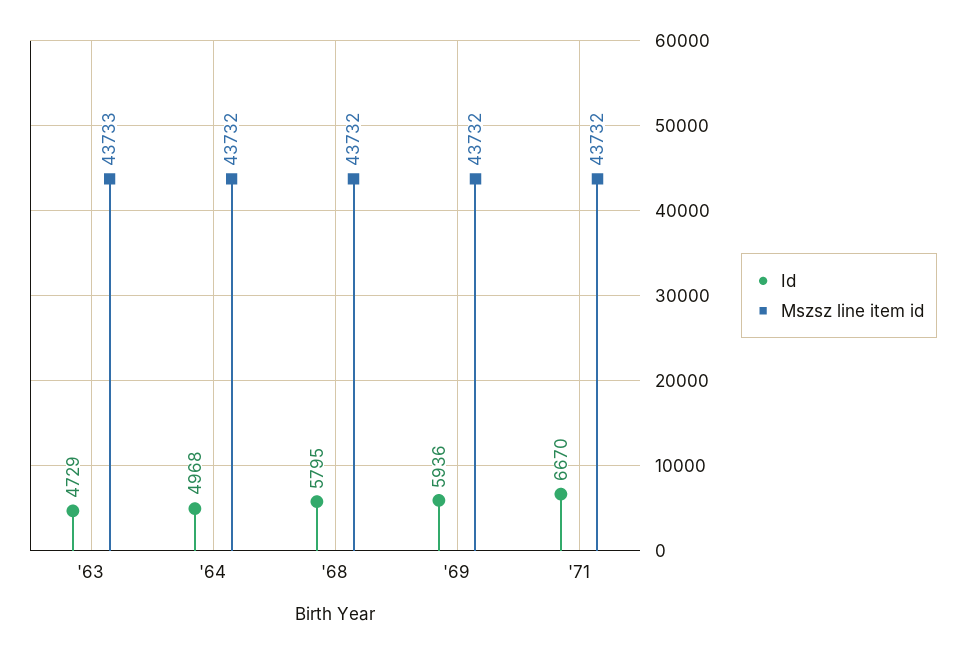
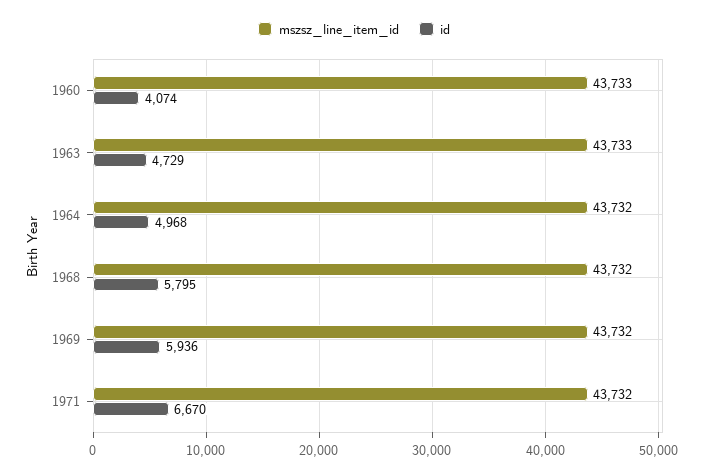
Mszsz line item id, 1960: none -> 43733
Id, 1960: none -> 4074

